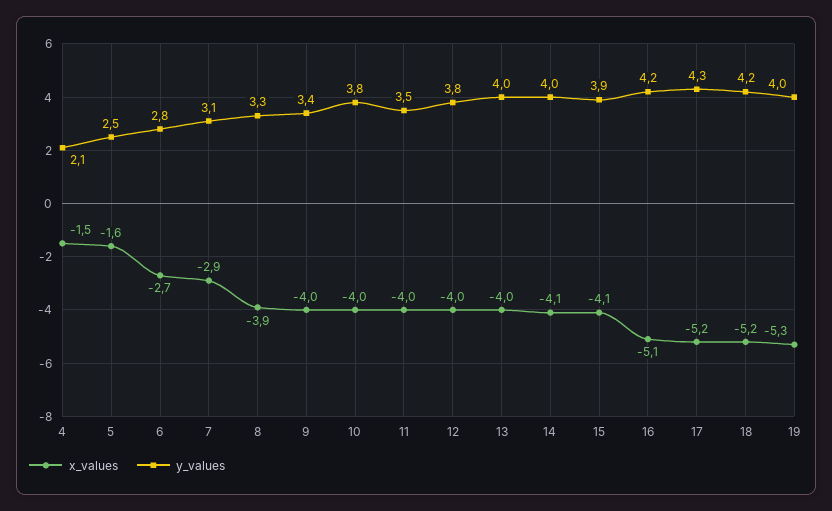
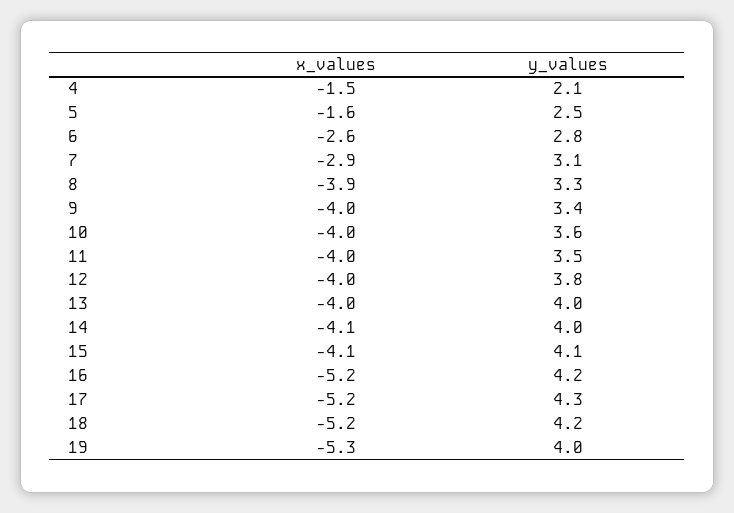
x_values, 6: -2.7 -> -2.6
y_values, 10: 3.8 -> 3.6
y_values, 15: 3.9 -> 4.1
x_values, 16: -5.1 -> -5.2

